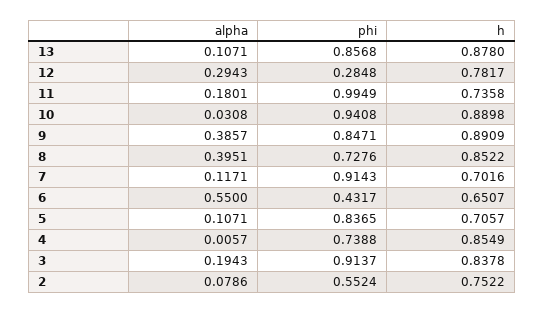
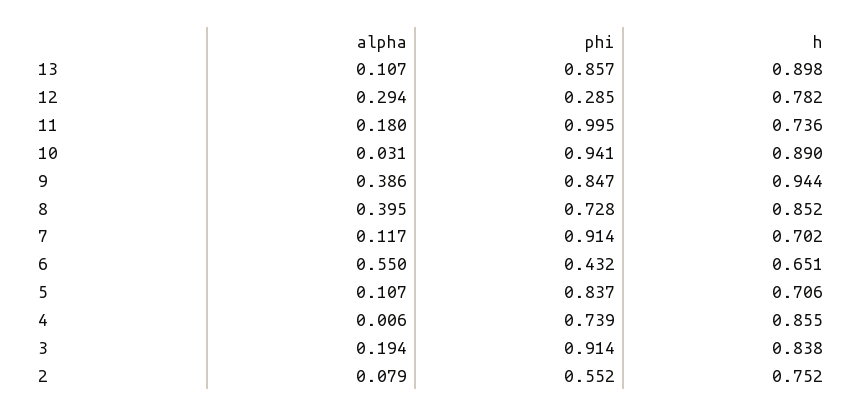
h, 13: 0.878 -> 0.898
h, 9: 0.8909 -> 0.944

